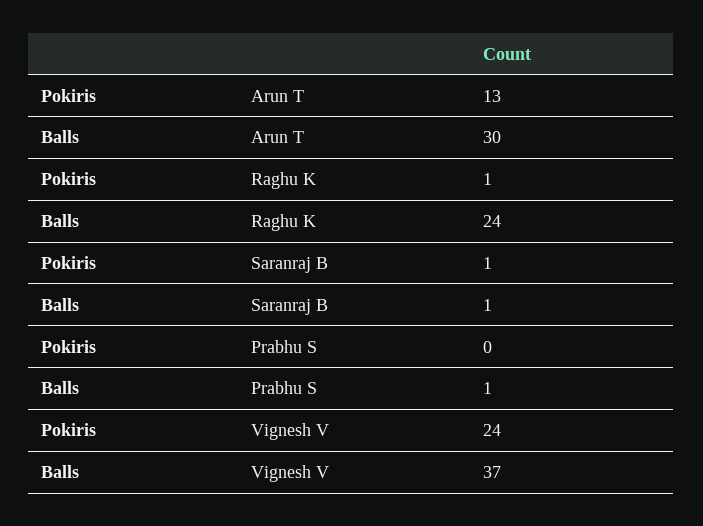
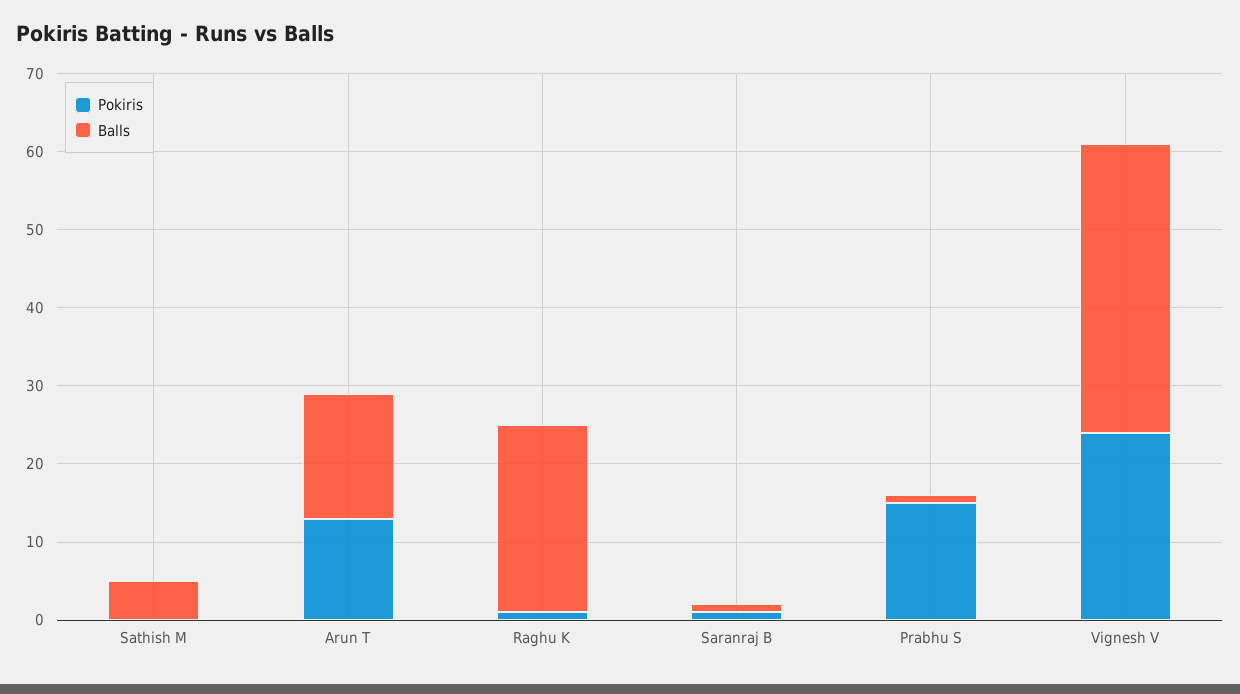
Balls, Arun T: 30 -> 15
Pokiris, Prabhu S: 0 -> 15
Pokiris, Sathish M: none -> 0
Balls, Sathish M: none -> 5

